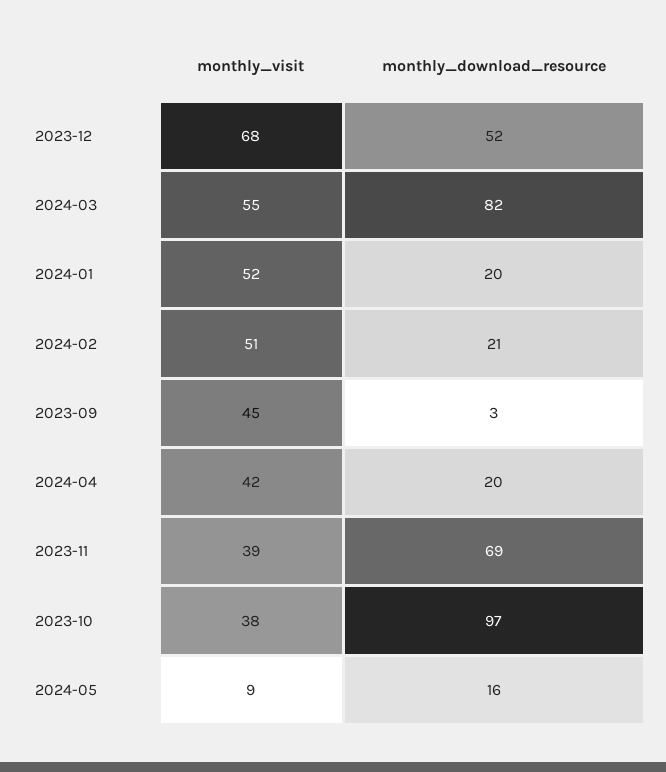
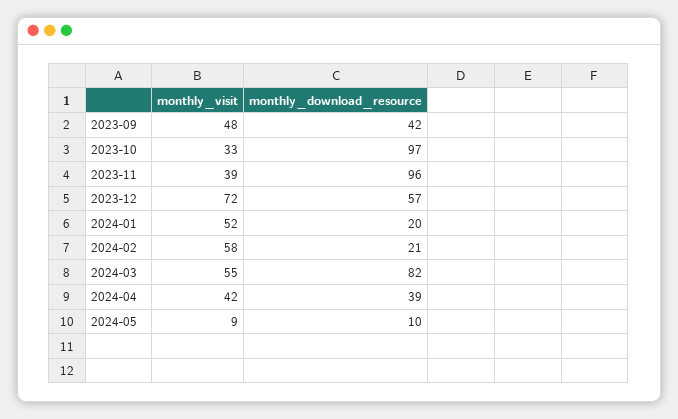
monthly_visit, 2023-12: 68 -> 72
monthly_download_resource, 2023-12: 52 -> 57
monthly_visit, 2024-02: 51 -> 58
monthly_visit, 2023-09: 45 -> 48
monthly_download_resource, 2023-09: 3 -> 42
monthly_download_resource, 2024-04: 20 -> 39
monthly_download_resource, 2023-11: 69 -> 96
monthly_visit, 2023-10: 38 -> 33
monthly_download_resource, 2024-05: 16 -> 10

